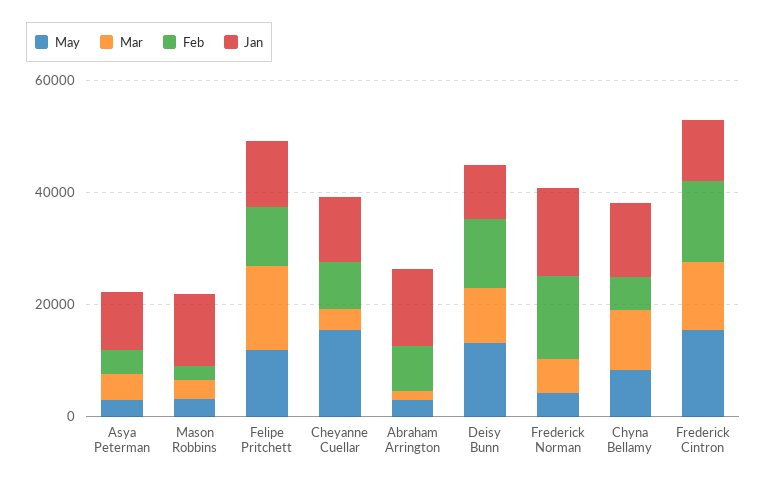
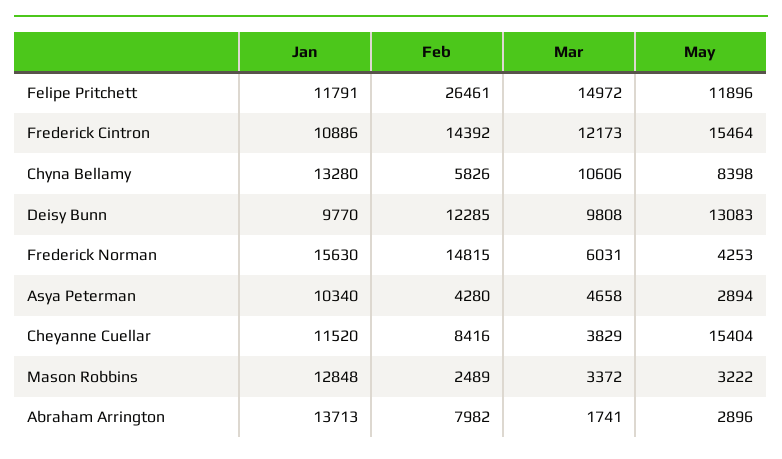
Feb, Felipe Pritchett: 10000 -> 26461

